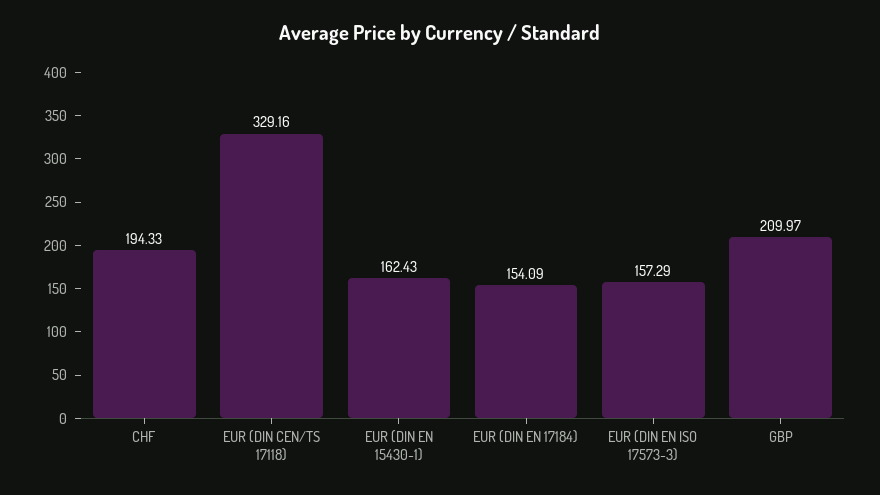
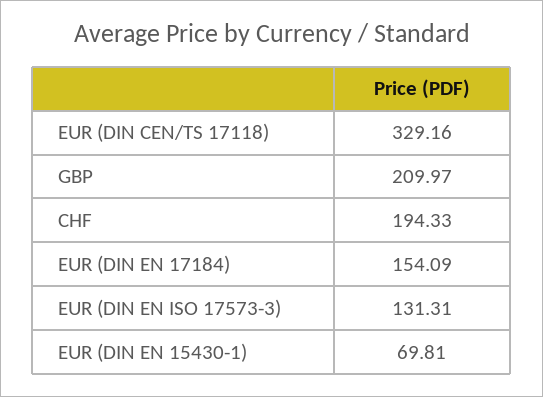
EUR (DIN EN 15430-1): 162.43 -> 69.81
EUR (DIN EN ISO 17573-3): 157.29 -> 131.31

